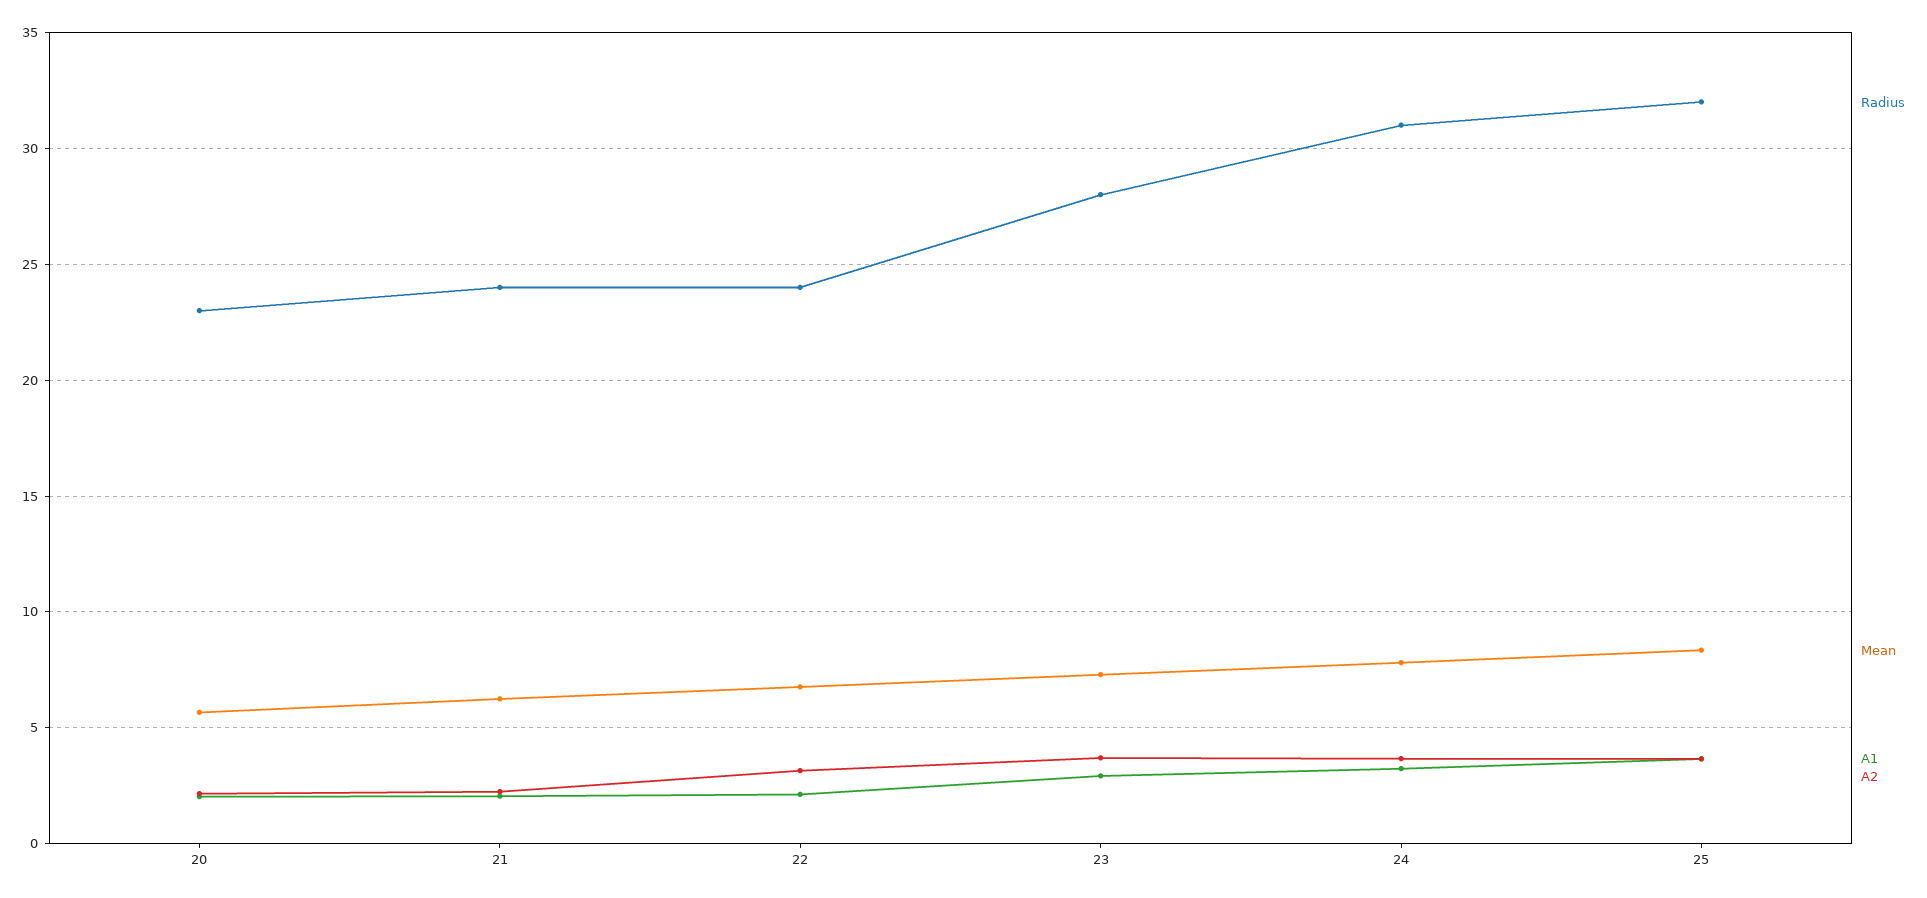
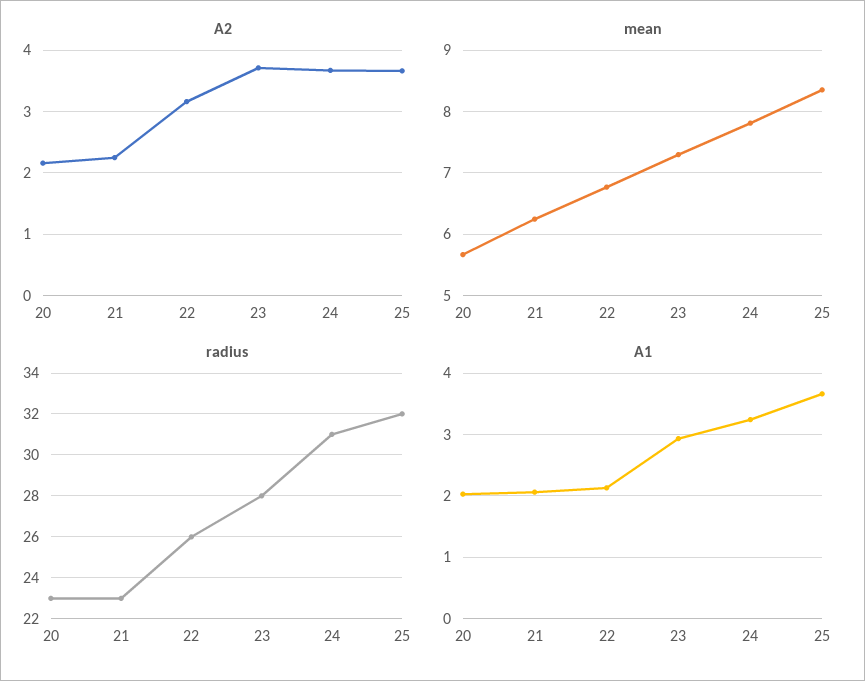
Radius, 21: 24 -> 23
Radius, 22: 24 -> 26

